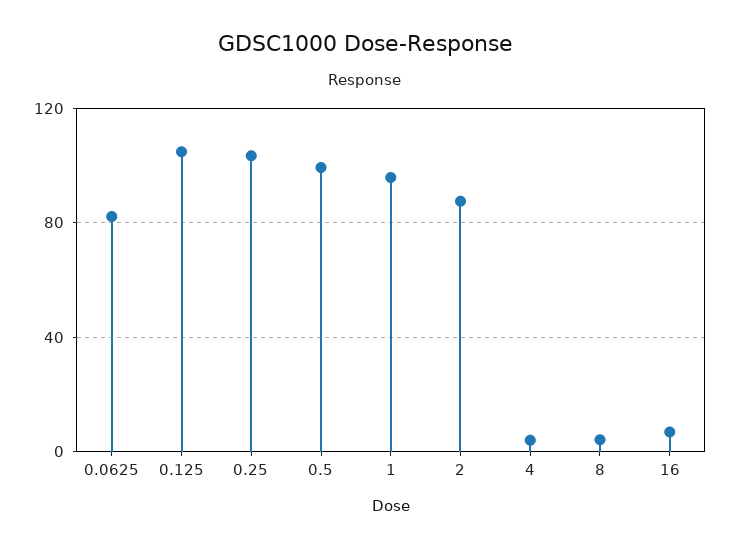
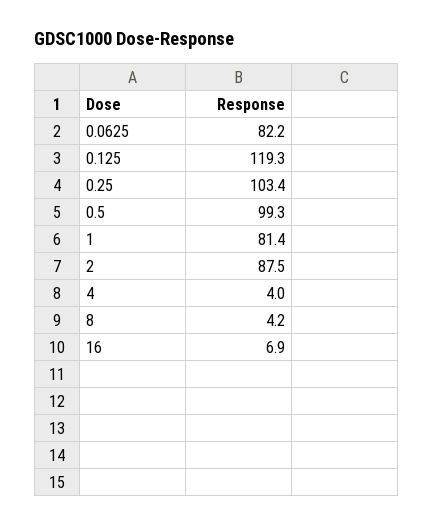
0.125: 105 -> 119.3
1: 95 -> 81.4

